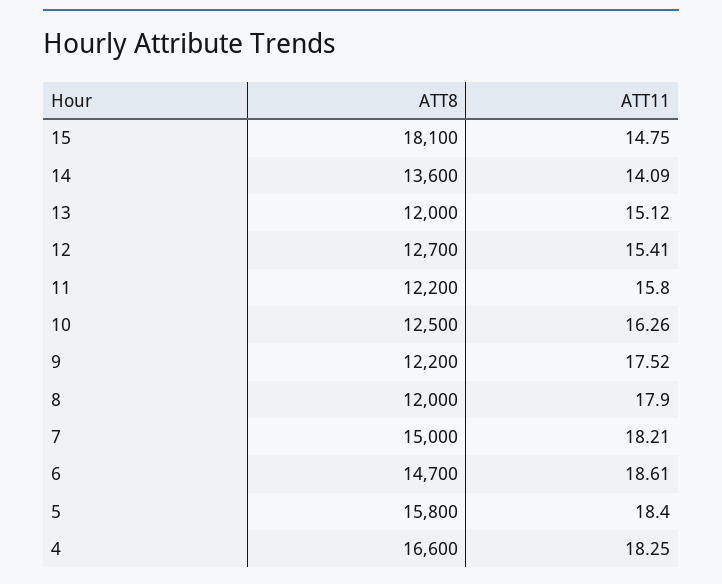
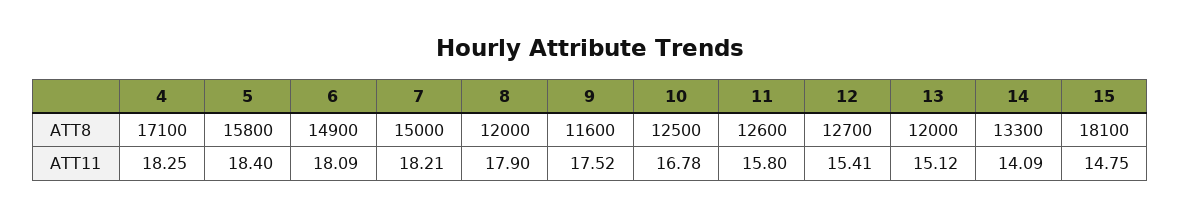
ATT8, 14: 13600 -> 13300
ATT8, 11: 12200 -> 12600
ATT11, 10: 16.26 -> 16.78
ATT8, 9: 12200 -> 11600
ATT8, 6: 14700 -> 14900
ATT11, 6: 18.61 -> 18.09
ATT8, 4: 16600 -> 17100

